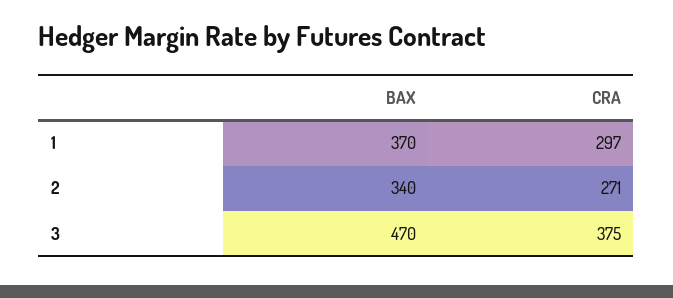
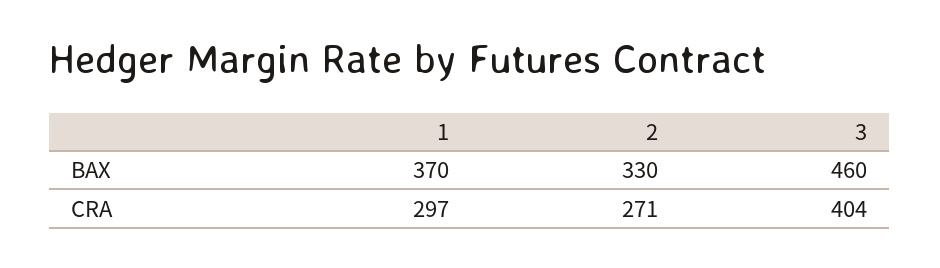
BAX, 2: 340 -> 330
BAX, 3: 470 -> 460
CRA, 3: 375 -> 404

